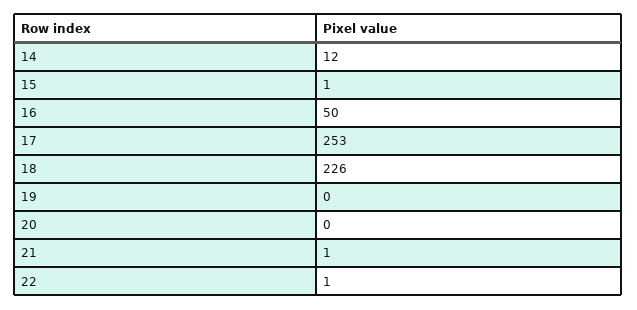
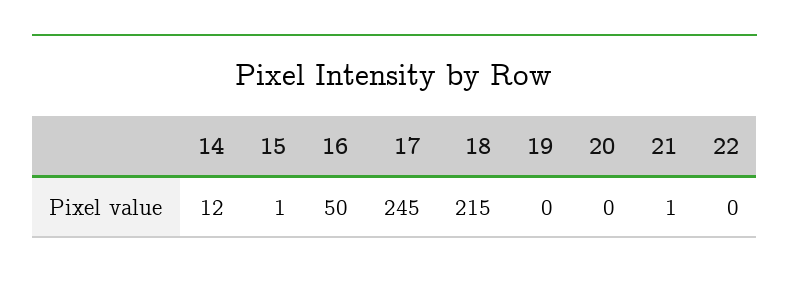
17: 253 -> 245
18: 226 -> 215
22: 1 -> 0

